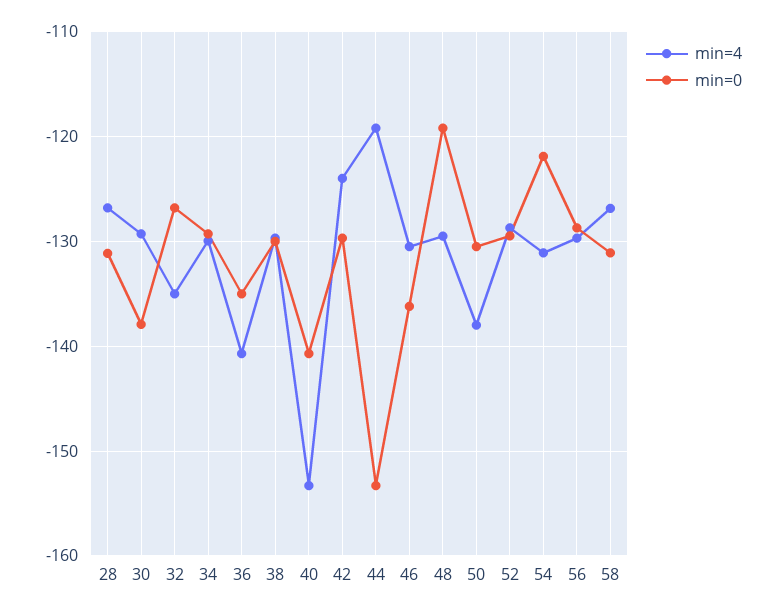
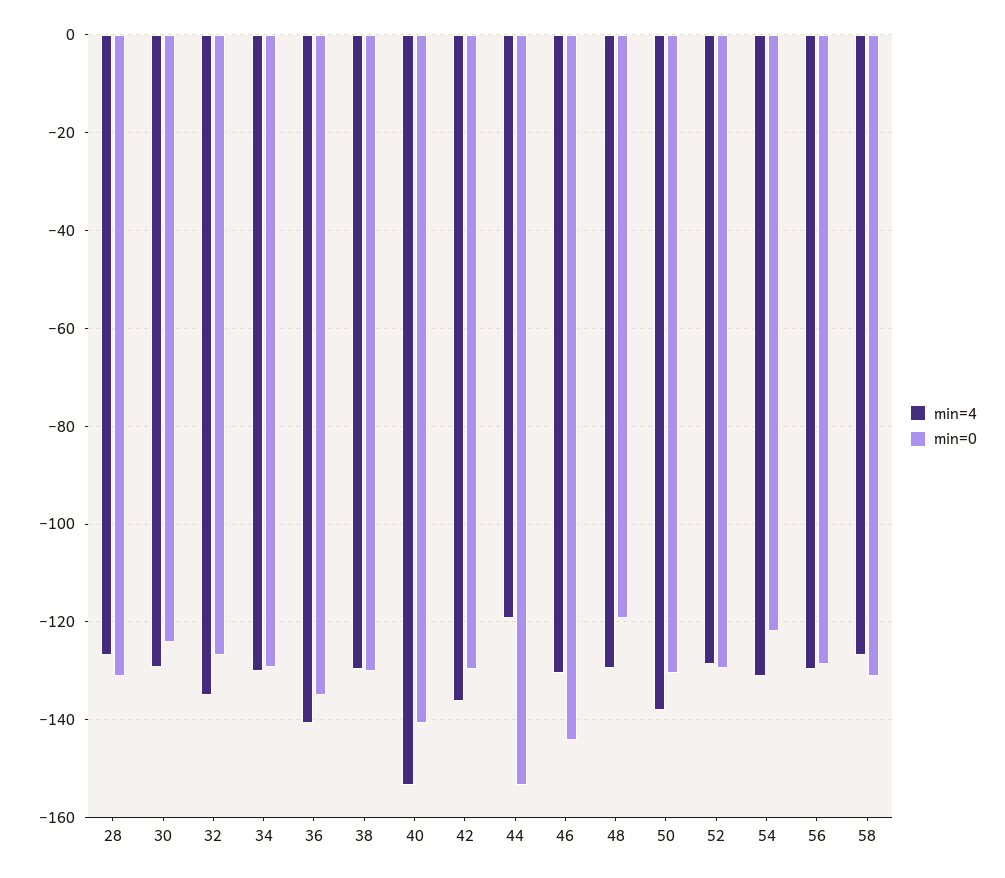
min=0, 30: -138 -> -124
min=4, 42: -124 -> -136
min=0, 46: -136 -> -144

